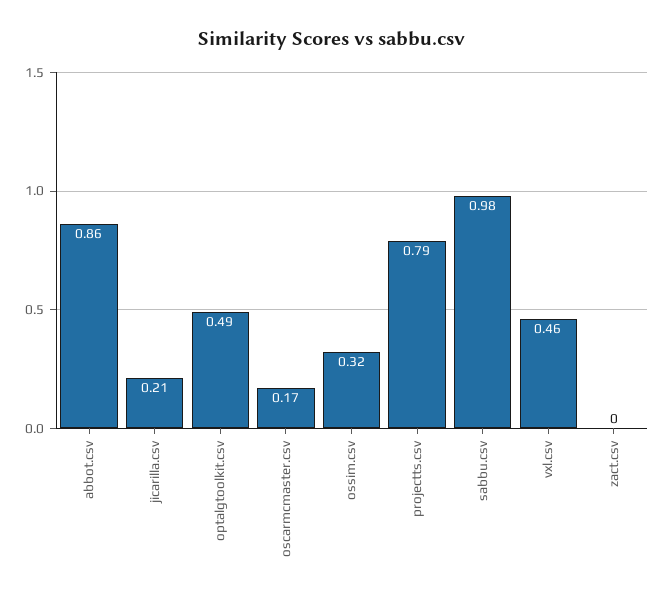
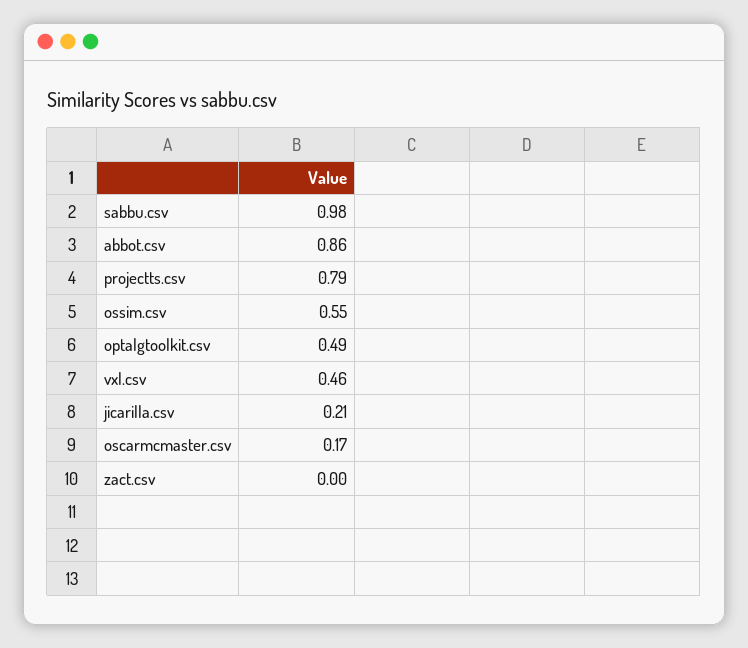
ossim.csv: 0.32 -> 0.55

